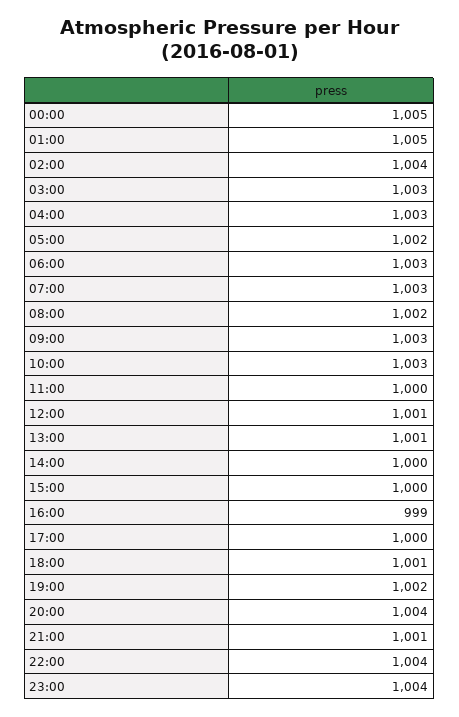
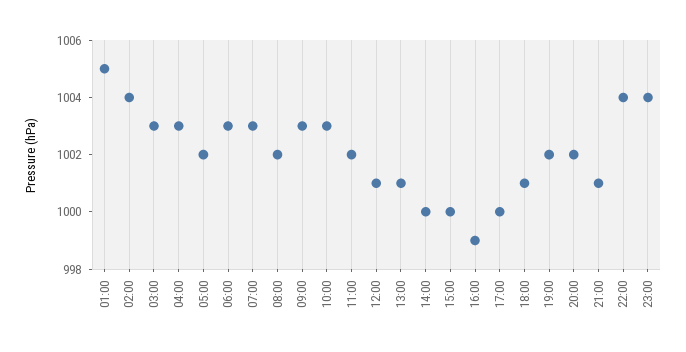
00:00: 1005 -> none
11:00: 1000 -> 1002
20:00: 1004 -> 1002

